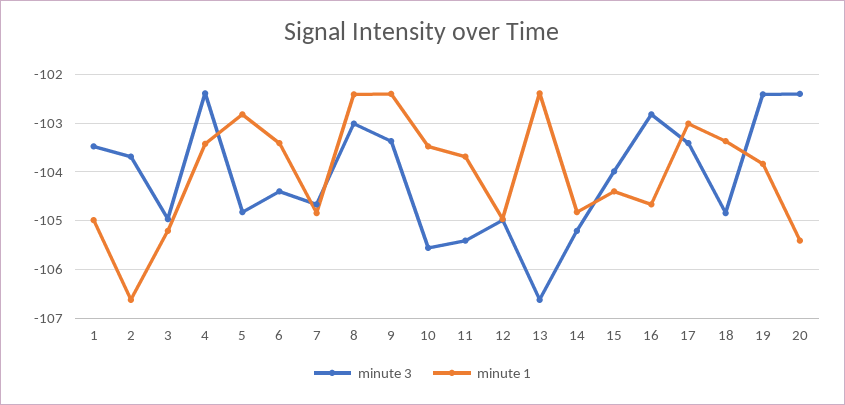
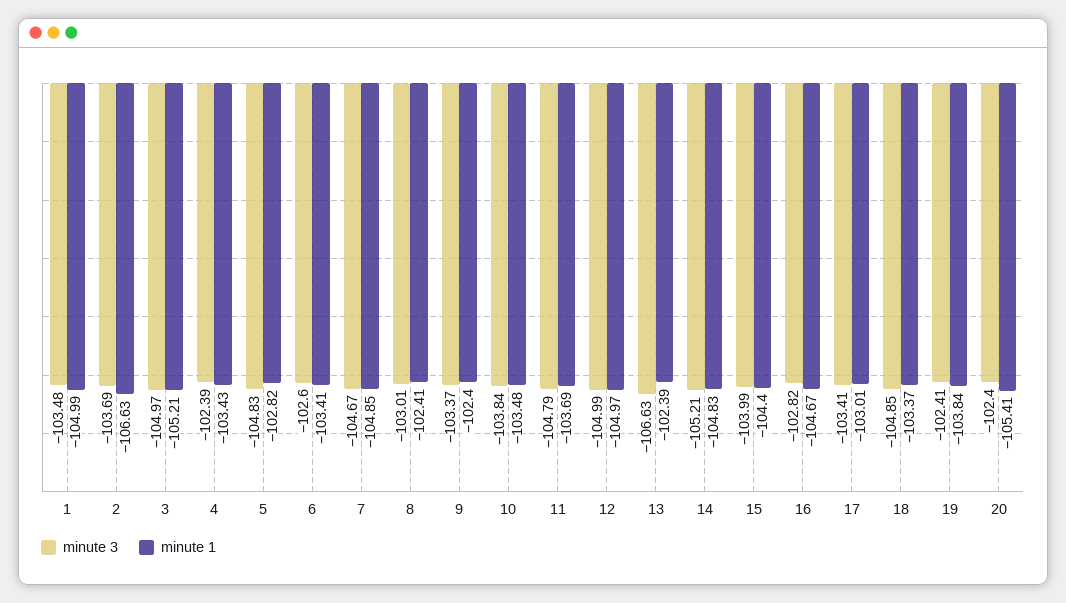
minute 3, 6: -104.4 -> -102.6
minute 3, 10: -105.6 -> -103.84
minute 3, 11: -105.4 -> -104.79

